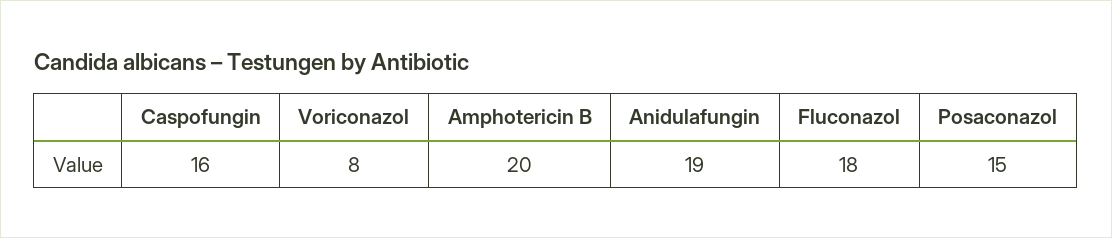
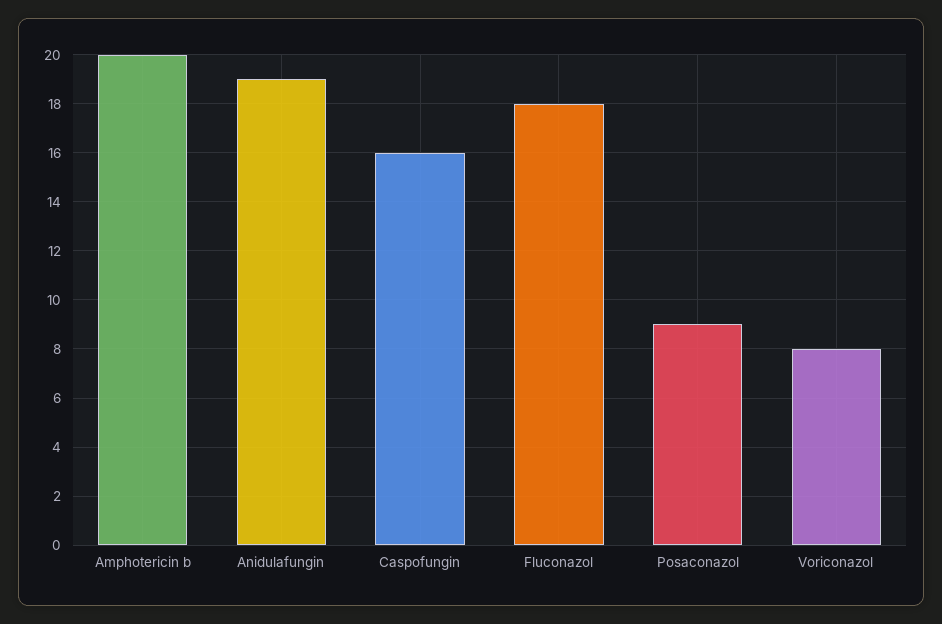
Posaconazol: 15 -> 9

